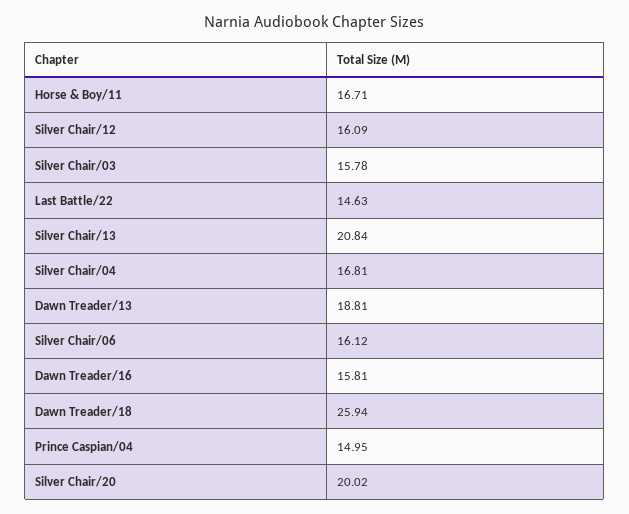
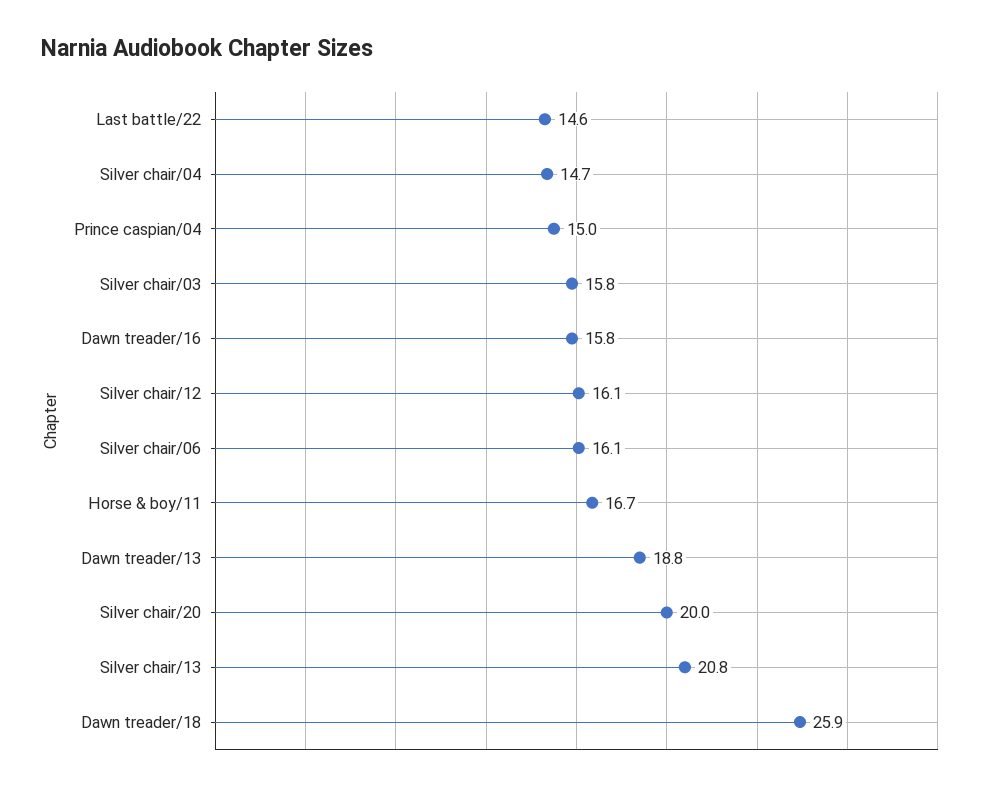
Silver Chair/04: 16.81 -> 14.7

